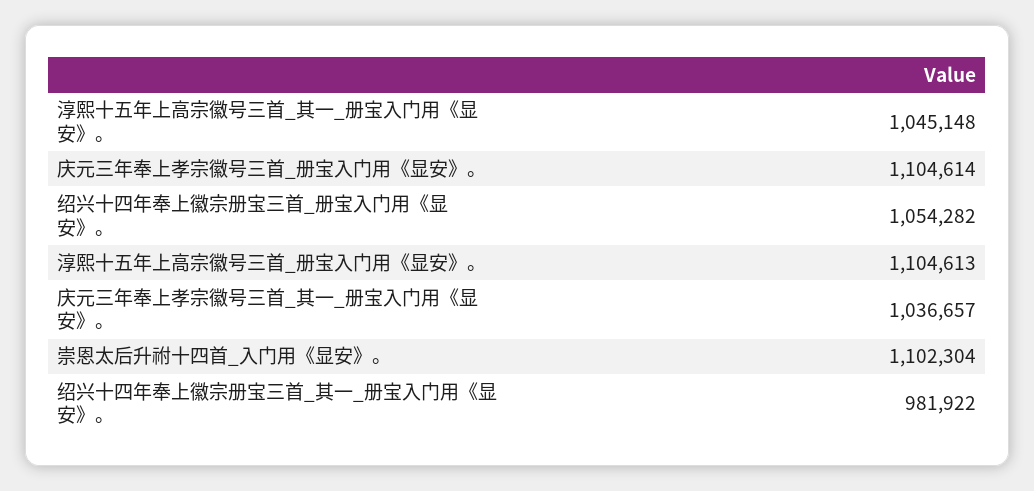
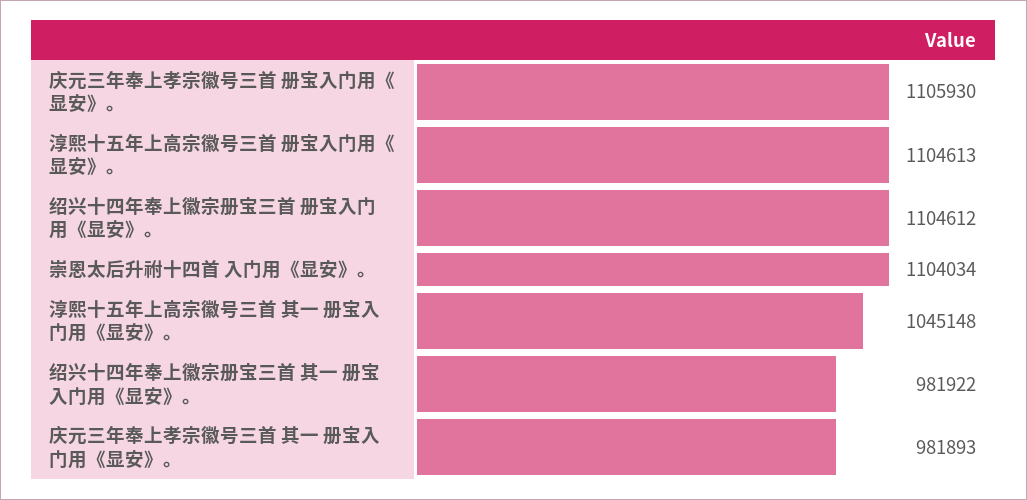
庆元三年奉上孝宗徽号三首_册宝入门用《显安》。: 1104614 -> 1105930
绍兴十四年奉上徽宗册宝三首_册宝入门用《显安》。: 1054282 -> 1104612
庆元三年奉上孝宗徽号三首_其一_册宝入门用《显安》。: 1036657 -> 981893
崇恩太后升祔十四首_入门用《显安》。: 1102304 -> 1104034

